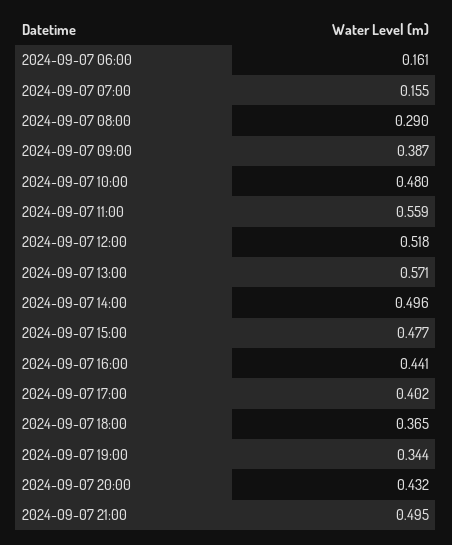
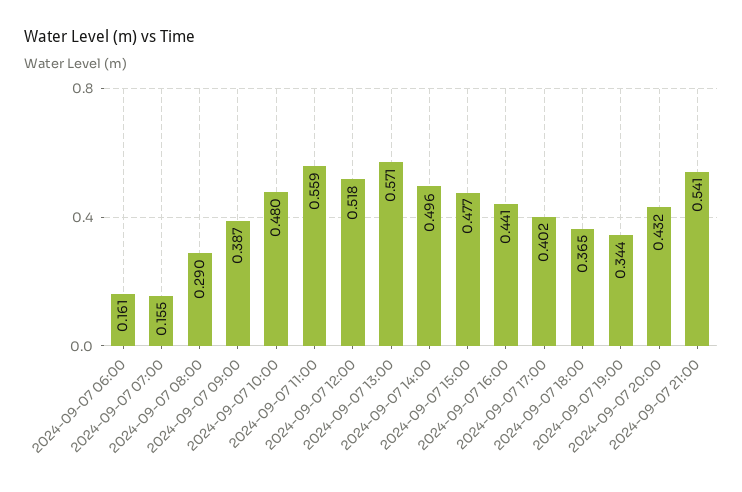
2024-09-07 21:00: 0.495 -> 0.541

